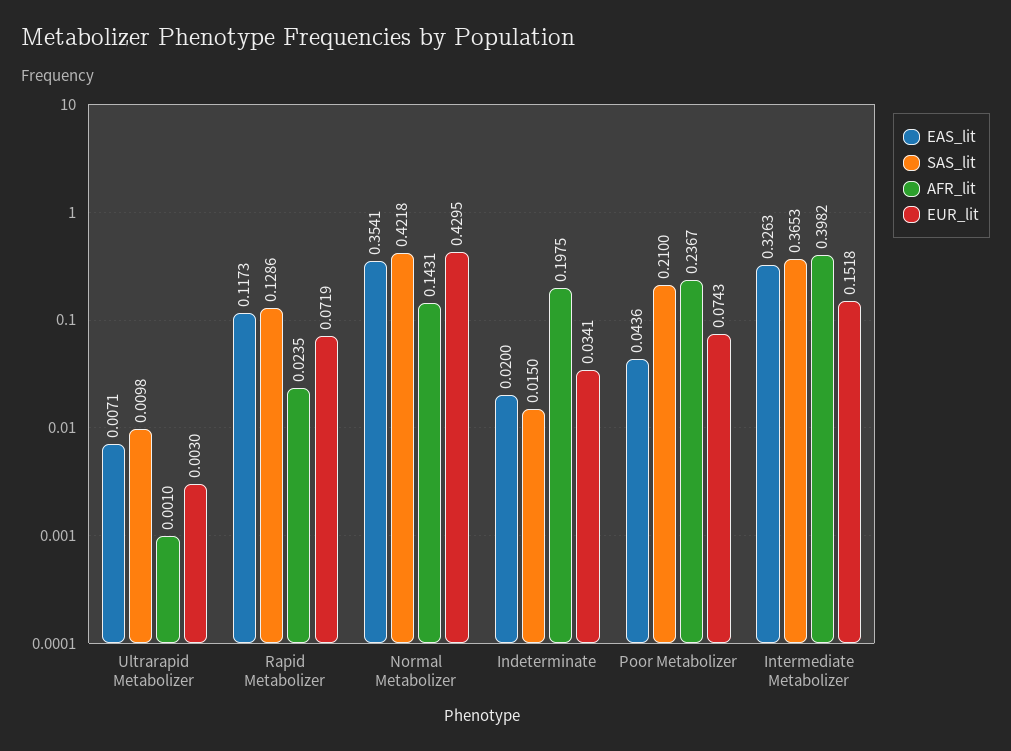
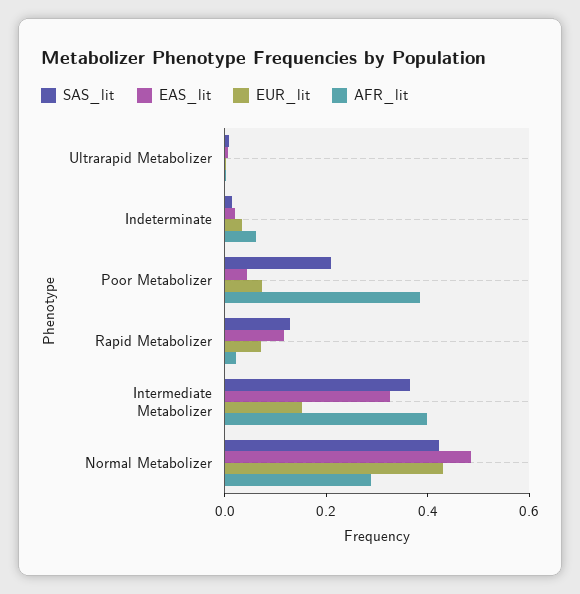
EAS_lit, Normal Metabolizer: 0.3541 -> 0.5
AFR_lit, Normal Metabolizer: 0.1431 -> 0.3
AFR_lit, Indeterminate: 0.1975 -> 0.05
AFR_lit, Poor Metabolizer: 0.2367 -> 0.4

